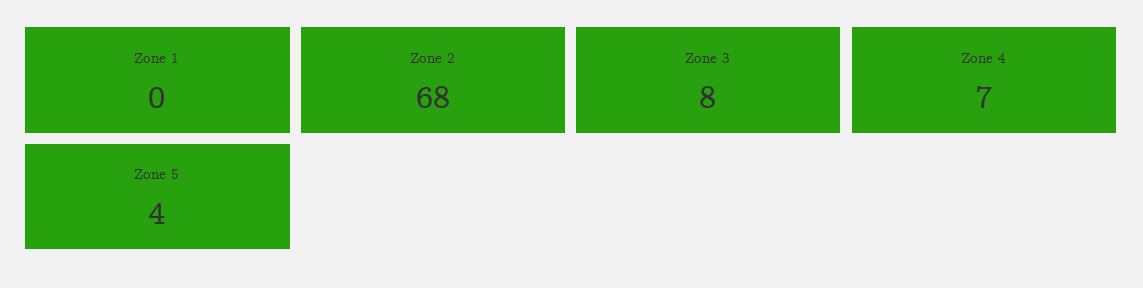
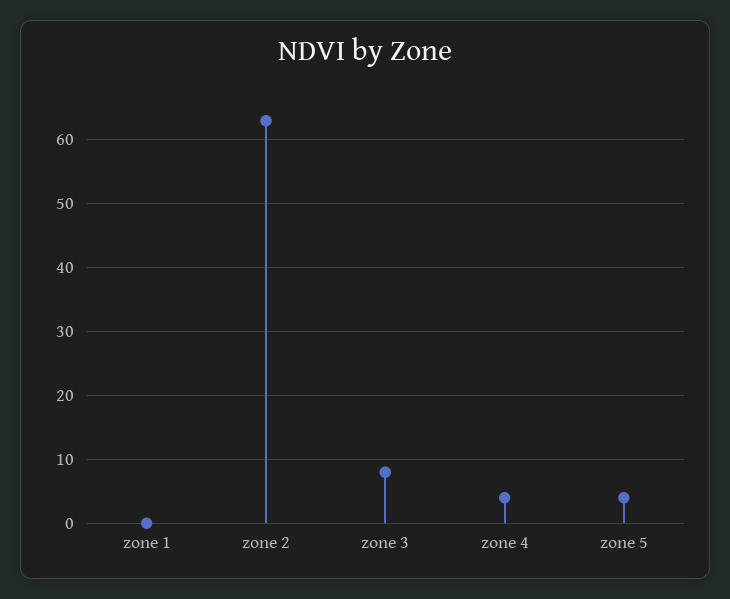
Zone 2: 68 -> 63
Zone 4: 7 -> 4

